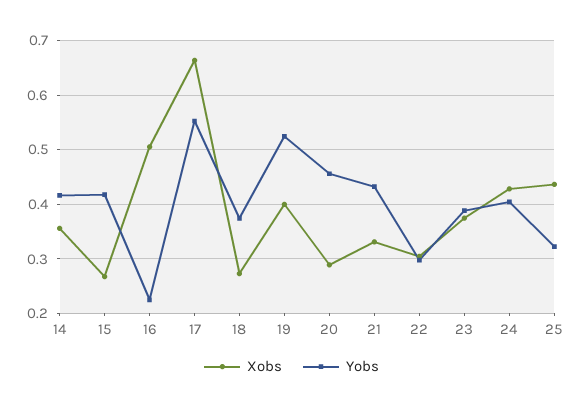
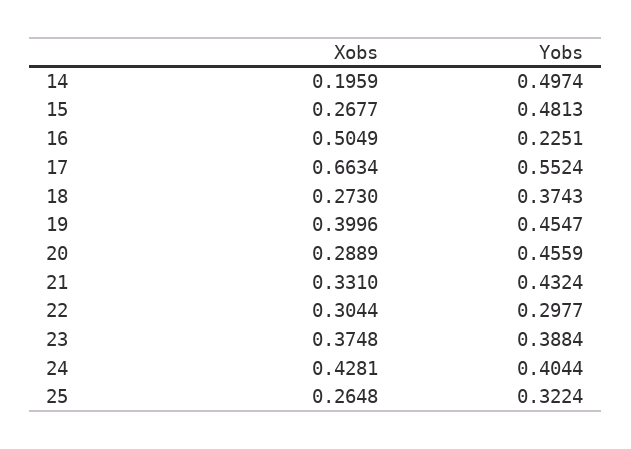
Xobs, 14: 0.36 -> 0.1959
Yobs, 14: 0.42 -> 0.4974
Yobs, 15: 0.42 -> 0.4813
Yobs, 19: 0.52 -> 0.4547
Xobs, 25: 0.44 -> 0.2648

